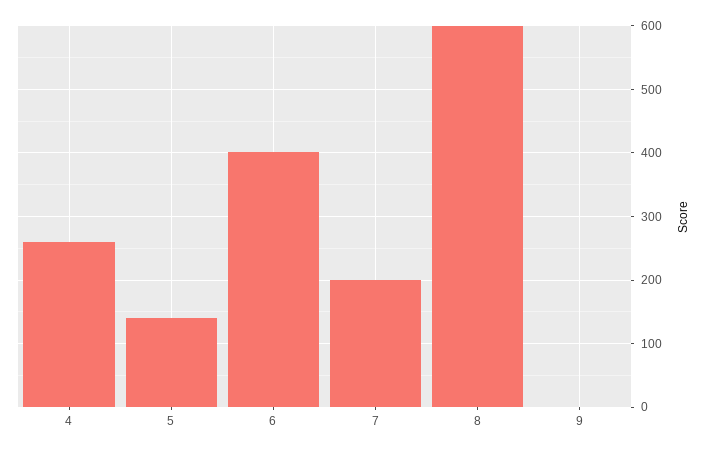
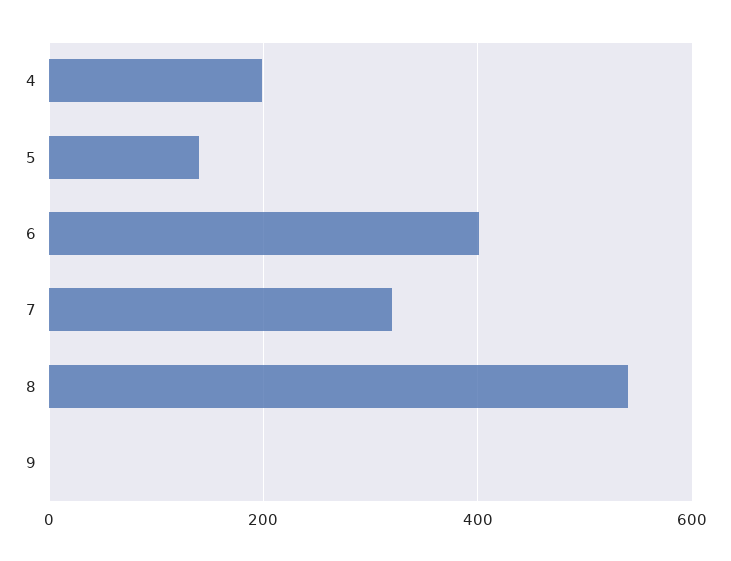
4: 260 -> 200
7: 200 -> 320
8: 600 -> 540

